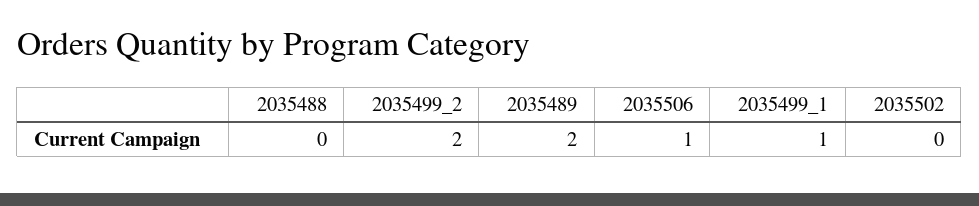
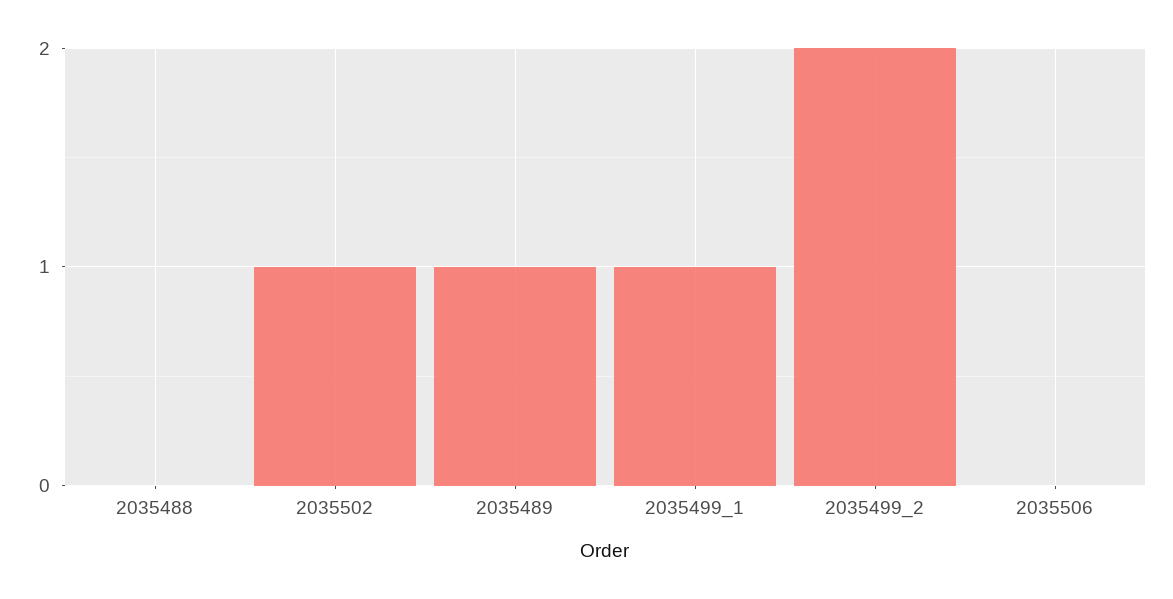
2035489: 2 -> 1
2035506: 1 -> 0
2035502: 0 -> 1

